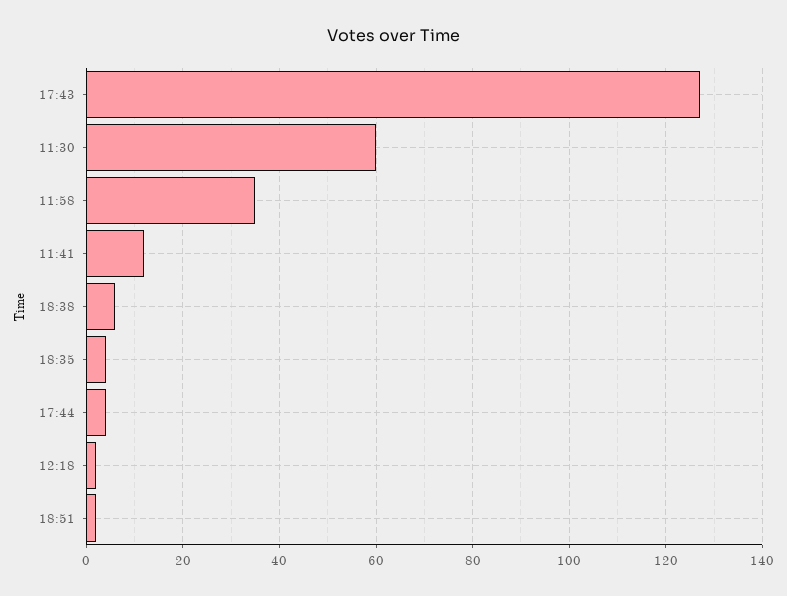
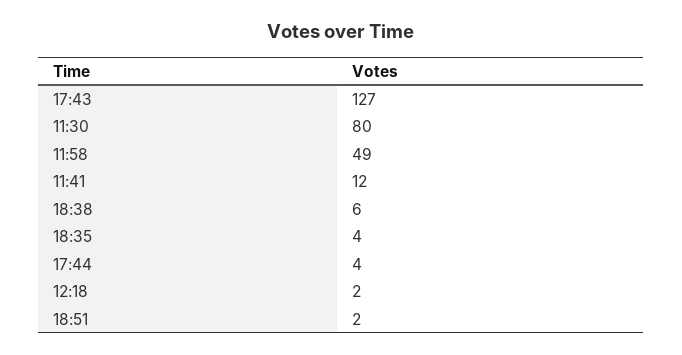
11:30: 60 -> 80
11:58: 35 -> 49

